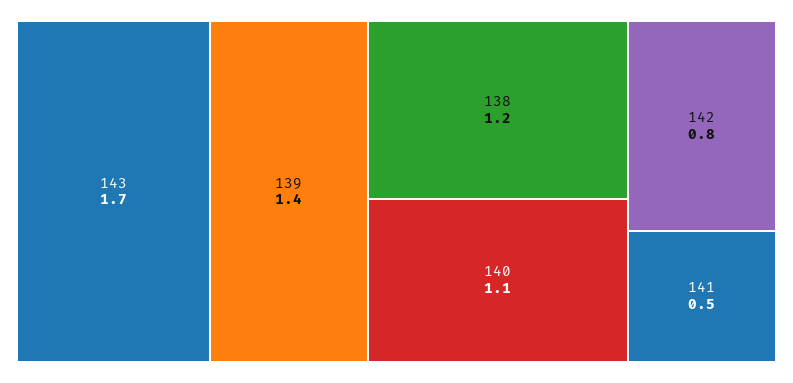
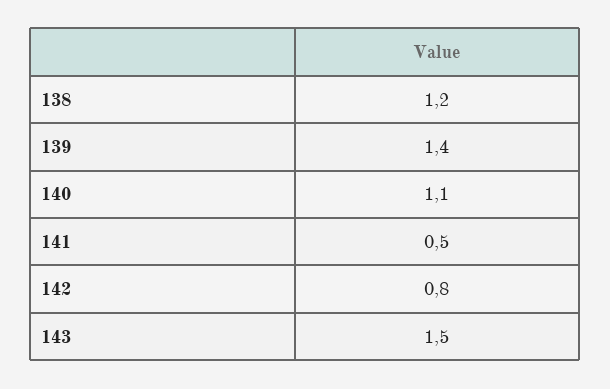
143: 1.7 -> 1.5

